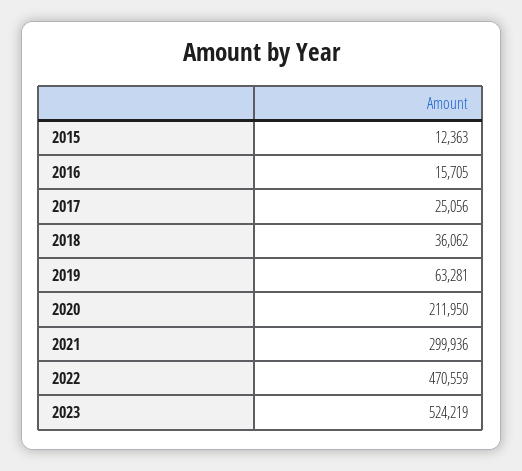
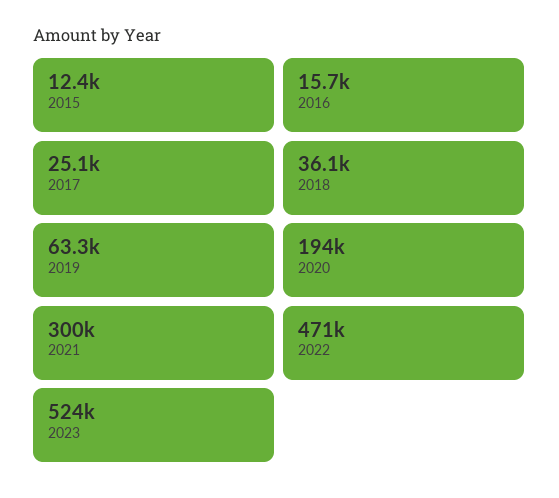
2020: 211950 -> 194000

